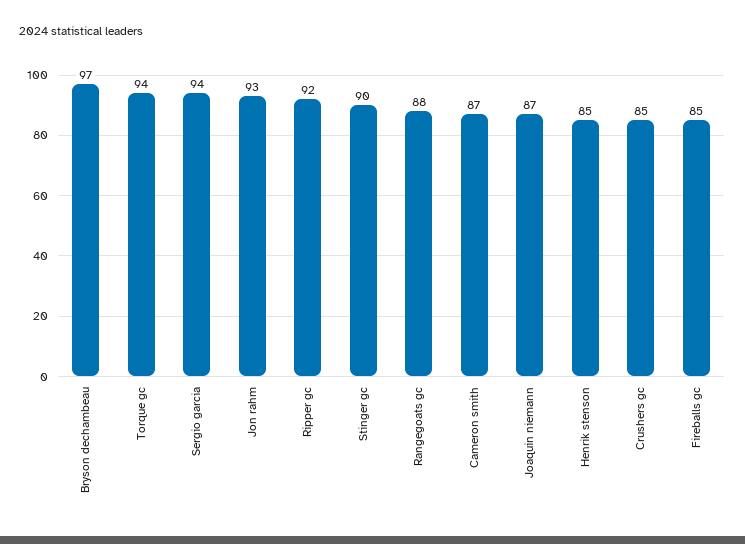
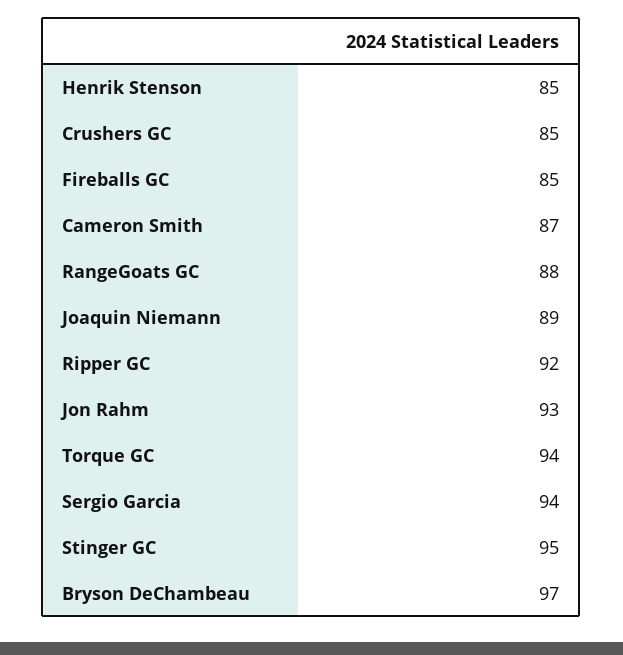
Stinger gc: 90 -> 95
Joaquin niemann: 87 -> 89

